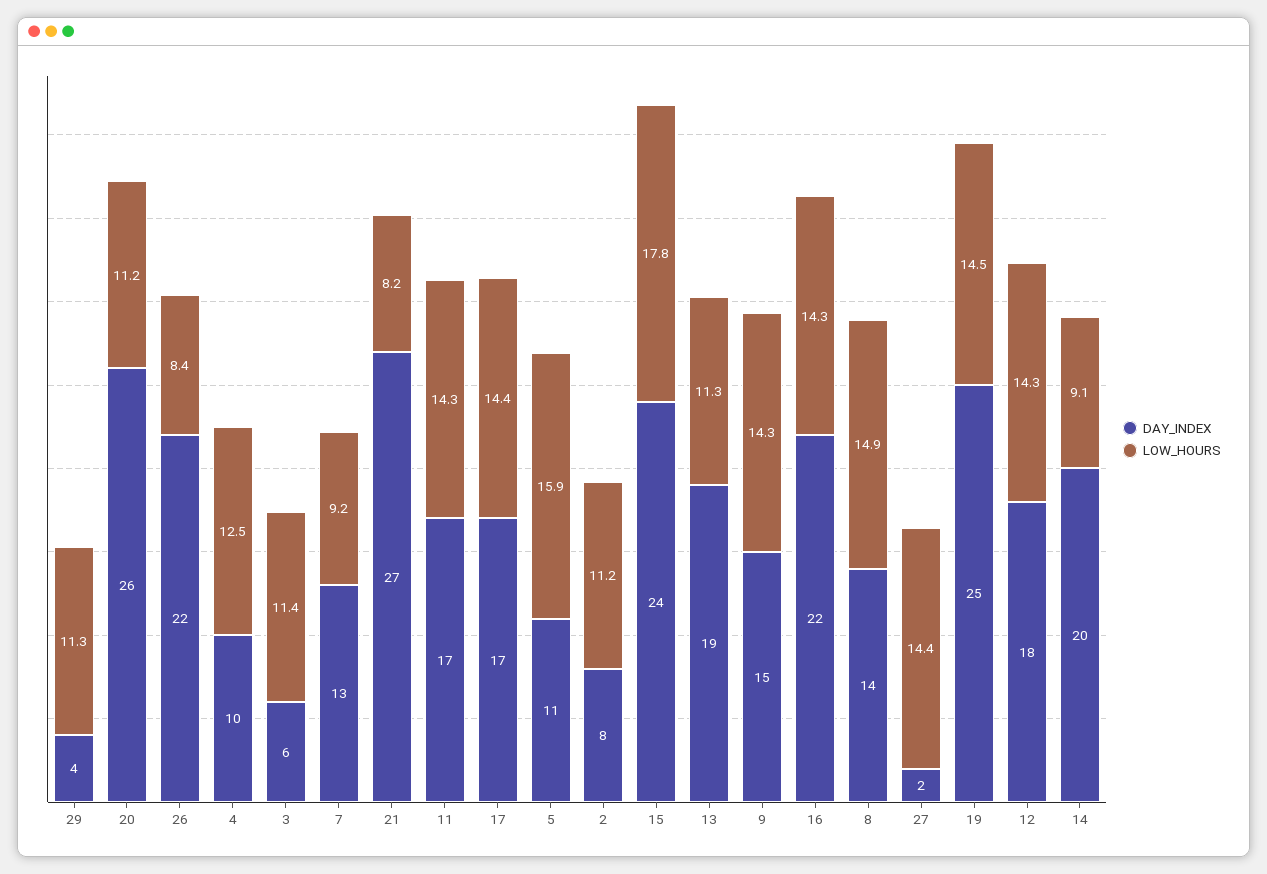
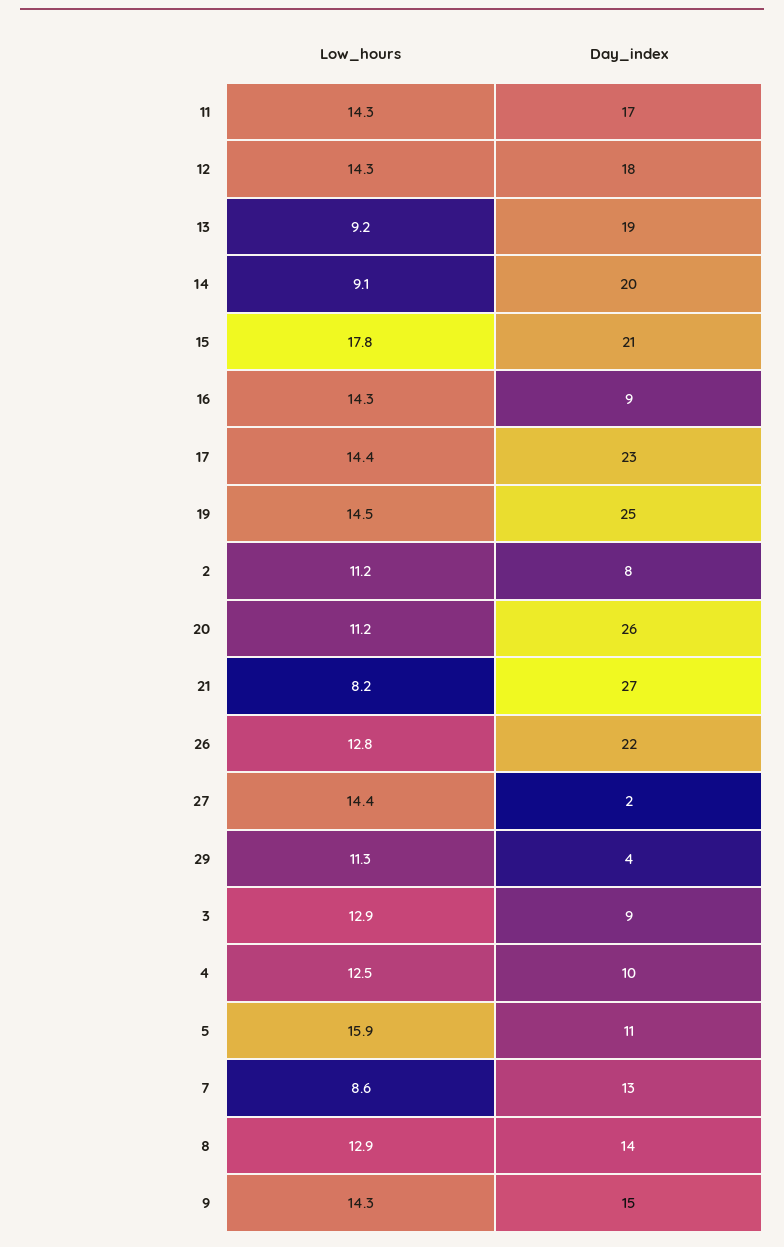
LOW_HOURS, 26: 8.4 -> 12.8
DAY_INDEX, 3: 6 -> 9
LOW_HOURS, 3: 11.4 -> 12.9
LOW_HOURS, 7: 9.2 -> 8.6
DAY_INDEX, 17: 17 -> 23
DAY_INDEX, 15: 24 -> 21
LOW_HOURS, 13: 11.3 -> 9.2
DAY_INDEX, 16: 22 -> 9
LOW_HOURS, 8: 14.9 -> 12.9

